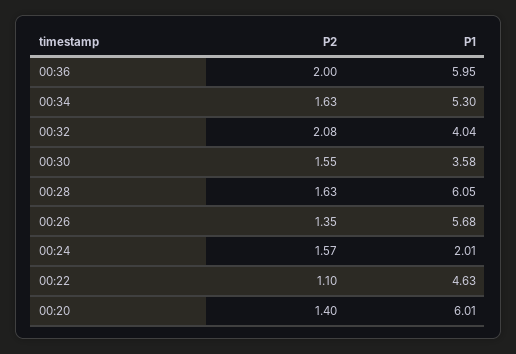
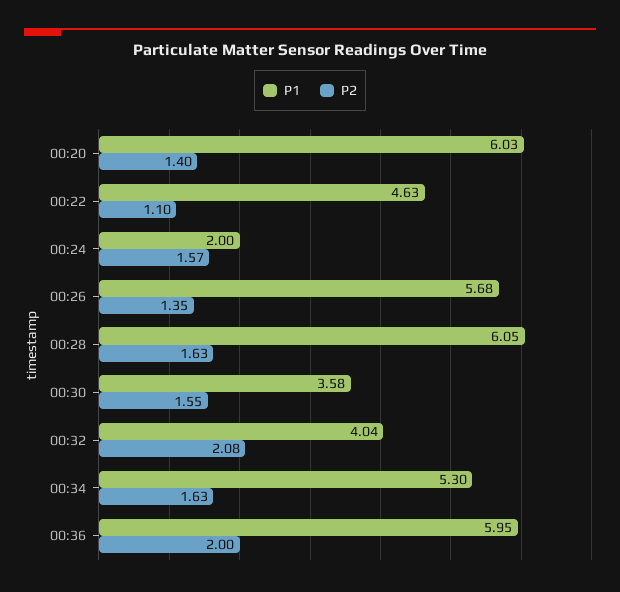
P1, 00:24: 2.01 -> 2
P1, 00:20: 6.01 -> 6.03

